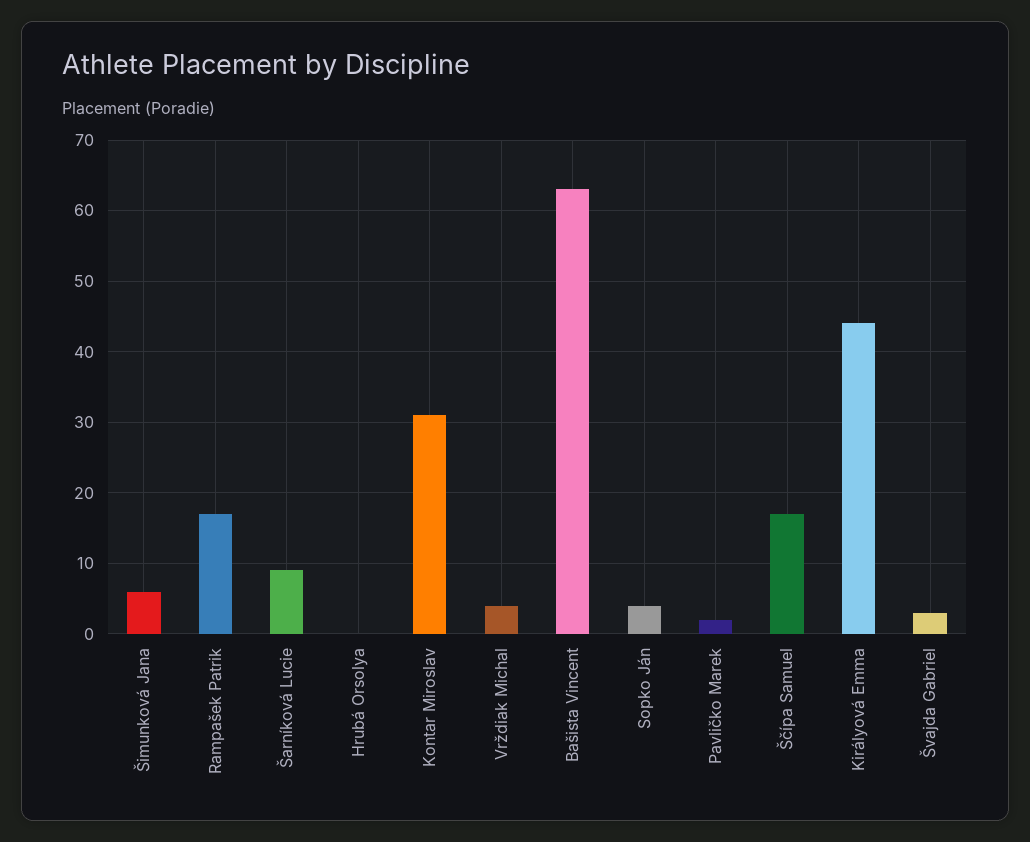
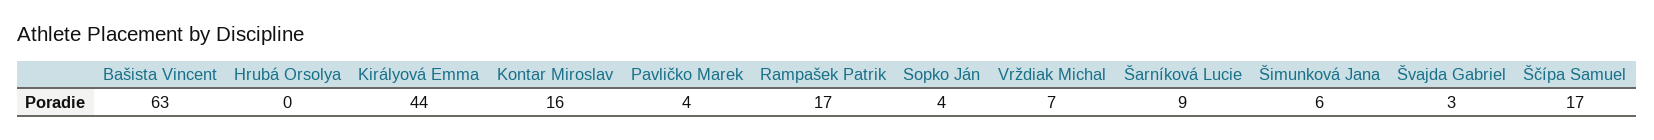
Kontar Miroslav: 31 -> 16
Vrždiak Michal: 4 -> 7
Pavličko Marek: 2 -> 4

